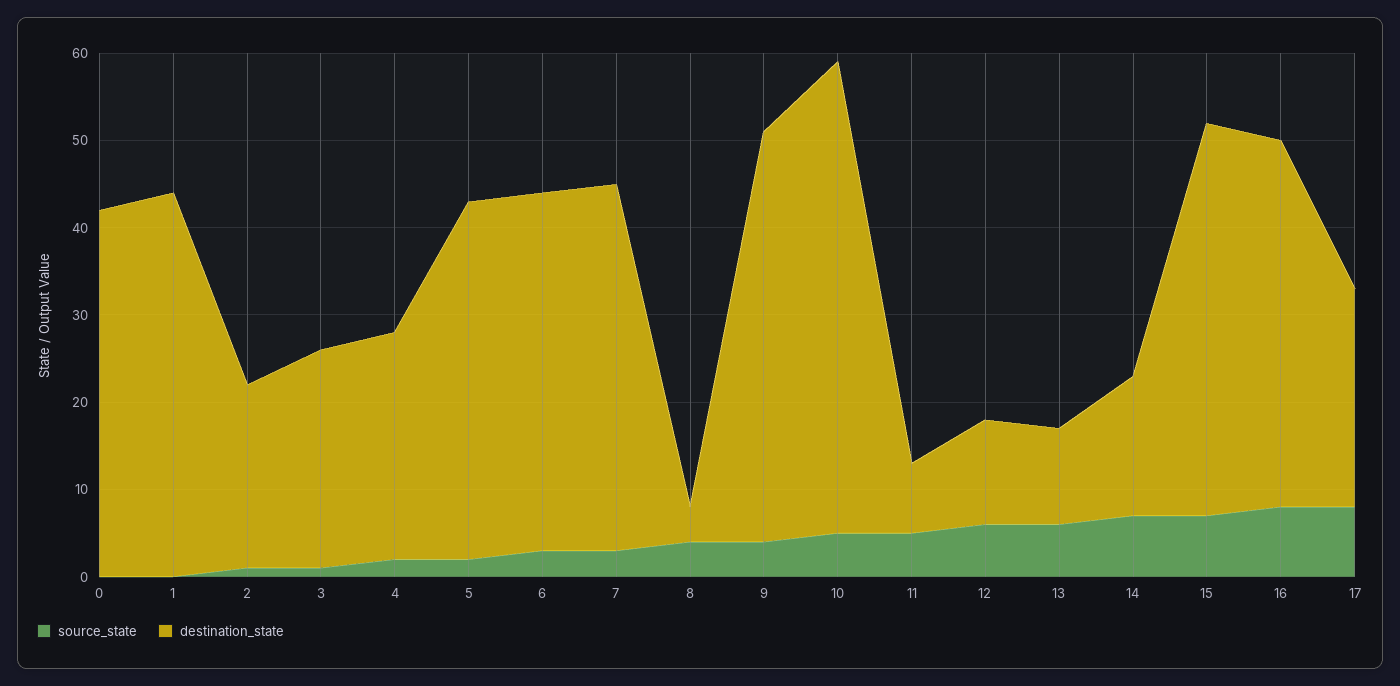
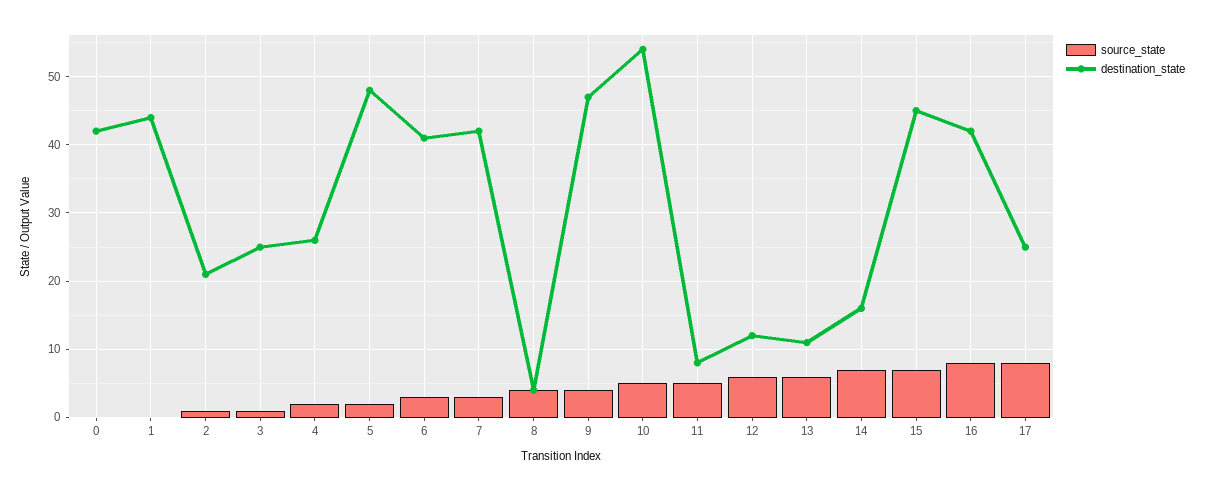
destination_state, 5: 41 -> 48

